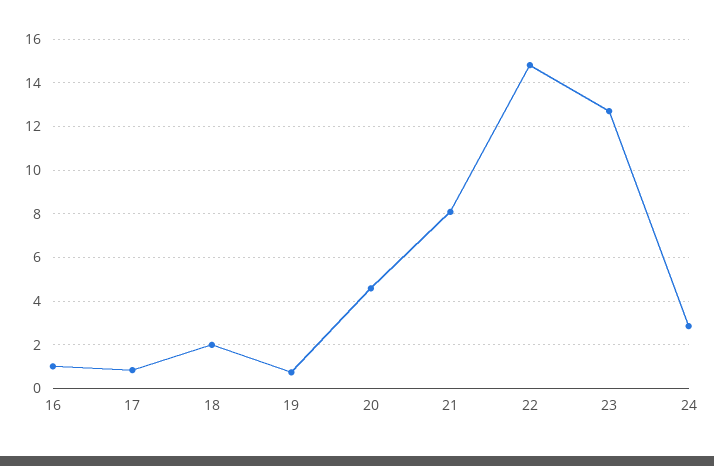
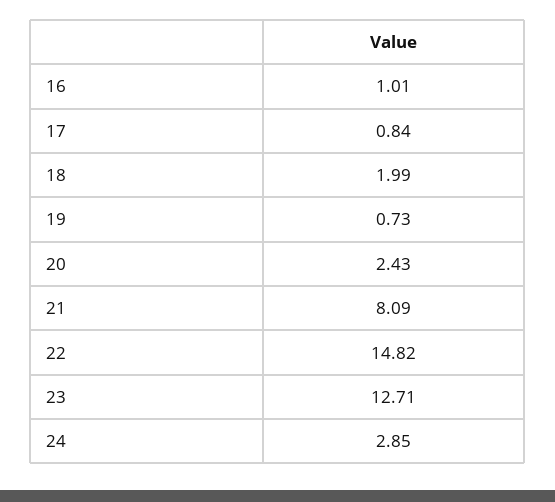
20: 4.5 -> 2.43

